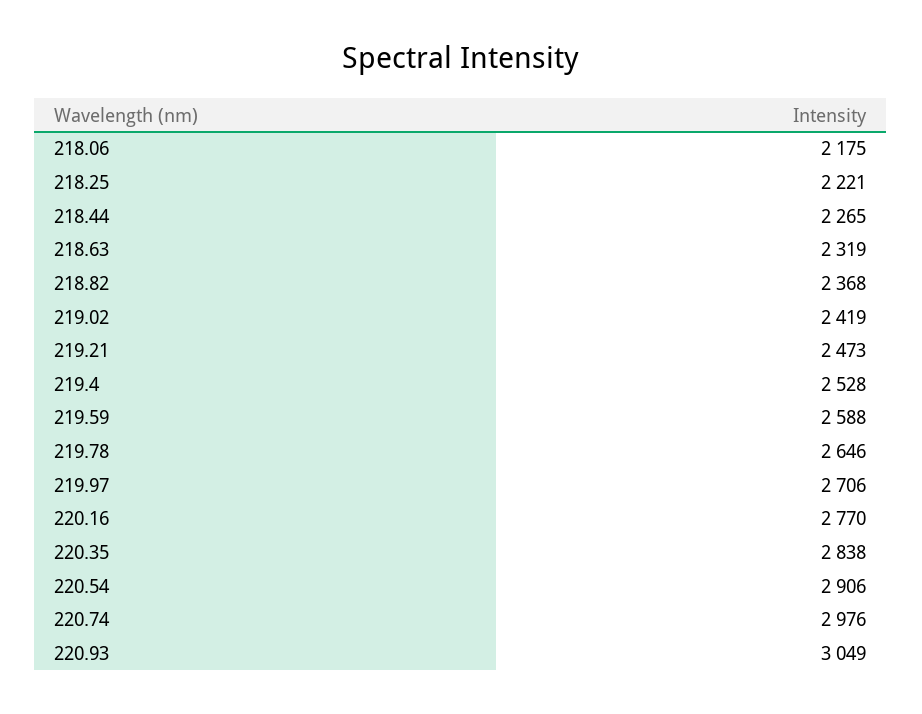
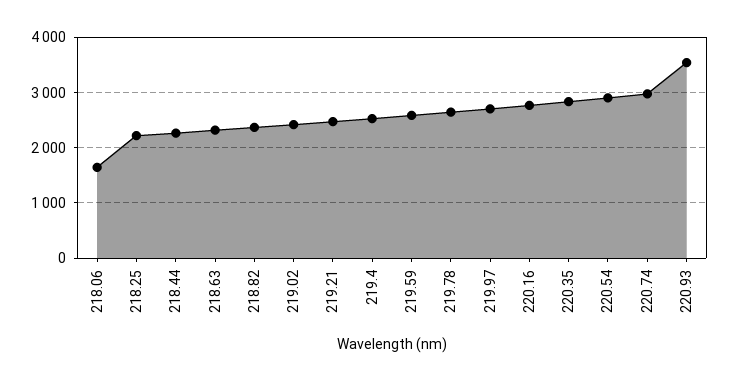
218.06: 2175 -> 1600
220.93: 3049 -> 3600

